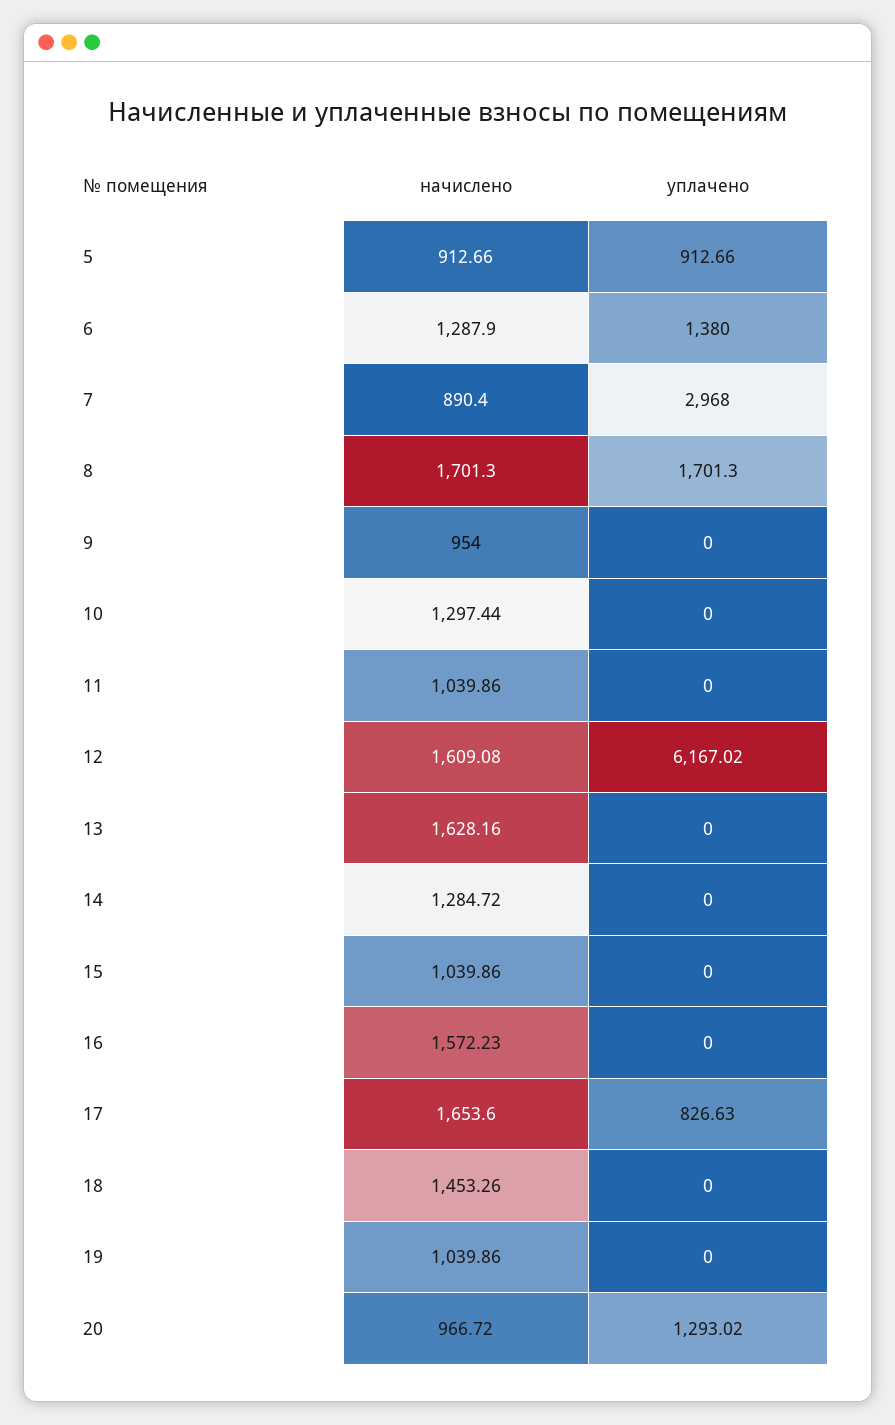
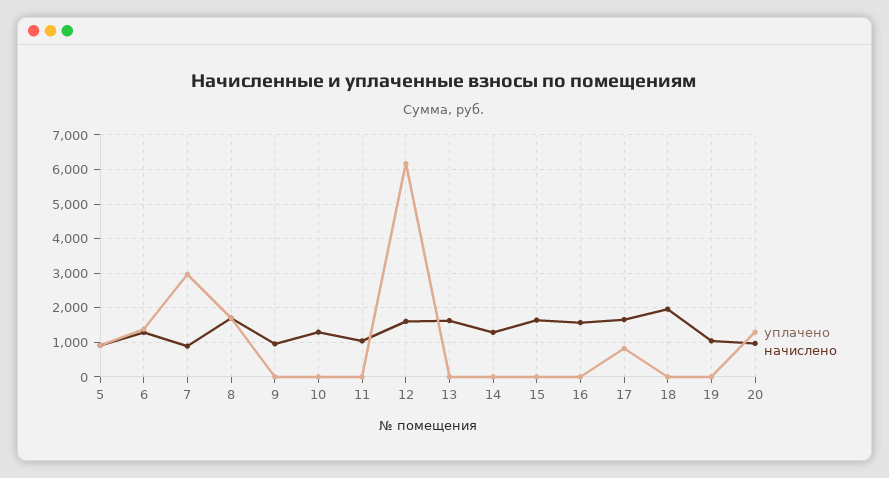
начислено, 15: 1039.86 -> 1600
начислено, 18: 1453.26 -> 2000

